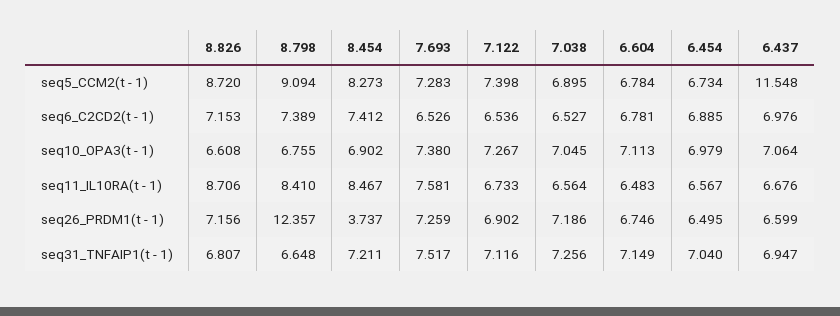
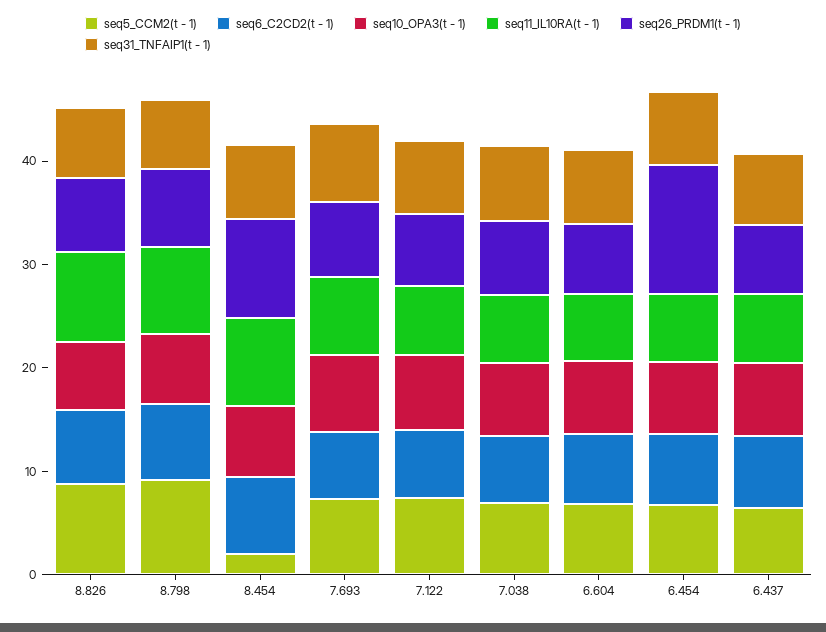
seq5_CCM2(t - 1), 8.454: 8.273 -> 2
seq5_CCM2(t - 1), 6.437: 11.548 -> 6
seq26_PRDM1(t - 1), 8.798: 12.357 -> 8
seq26_PRDM1(t - 1), 8.454: 3.737 -> 10
seq26_PRDM1(t - 1), 6.454: 6.495 -> 12

